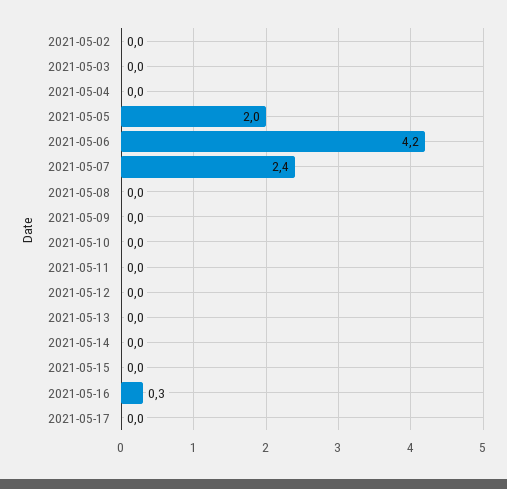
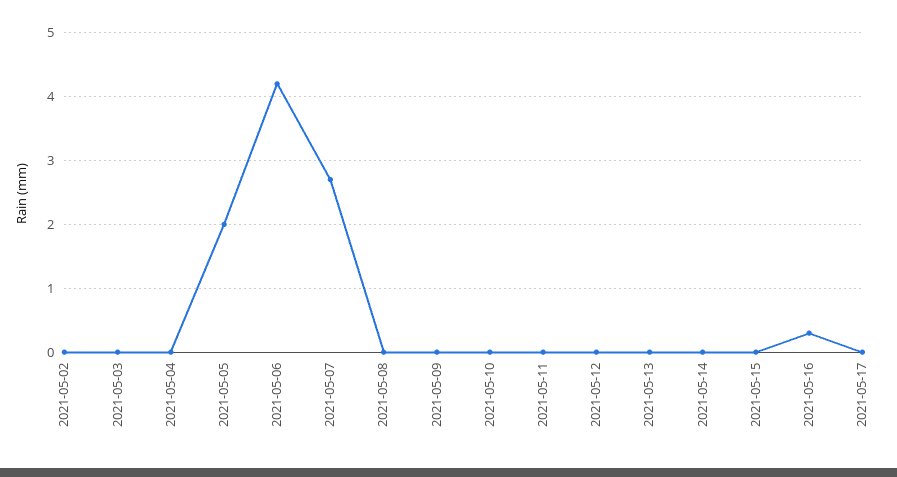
2021-05-07: 2.4 -> 2.7

